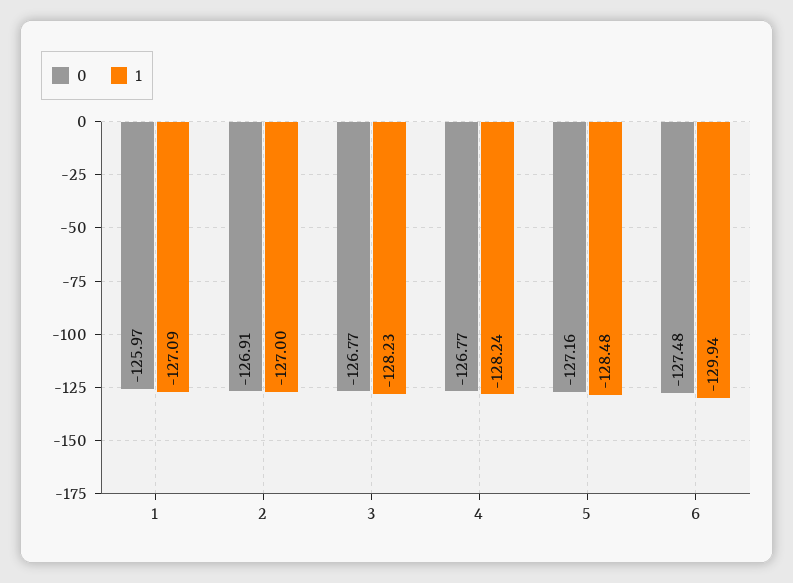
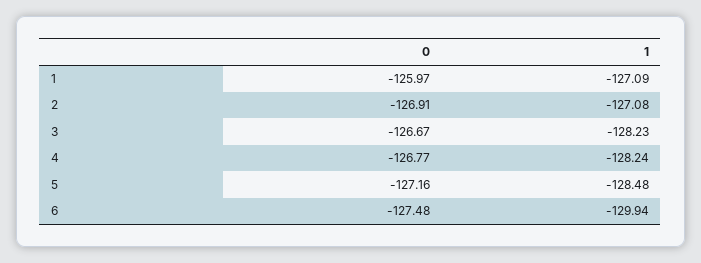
1, 2: -127 -> -127.08
0, 3: -126.77 -> -126.67

